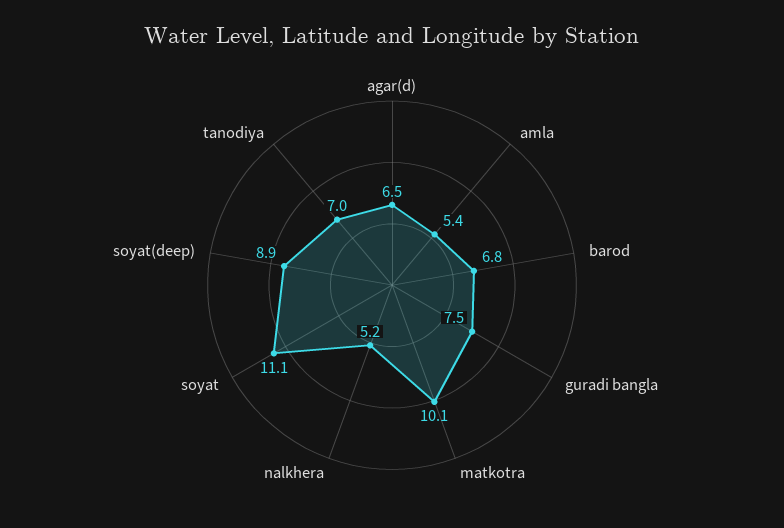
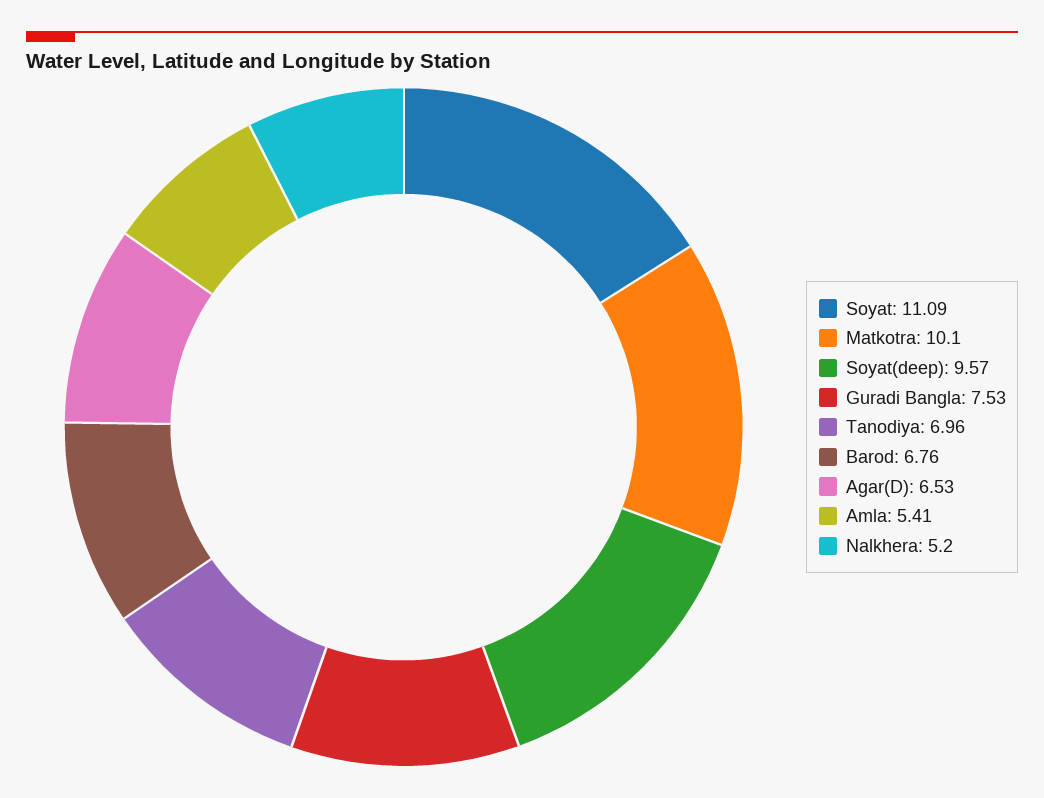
soyat(deep): 8.9 -> 9.57

